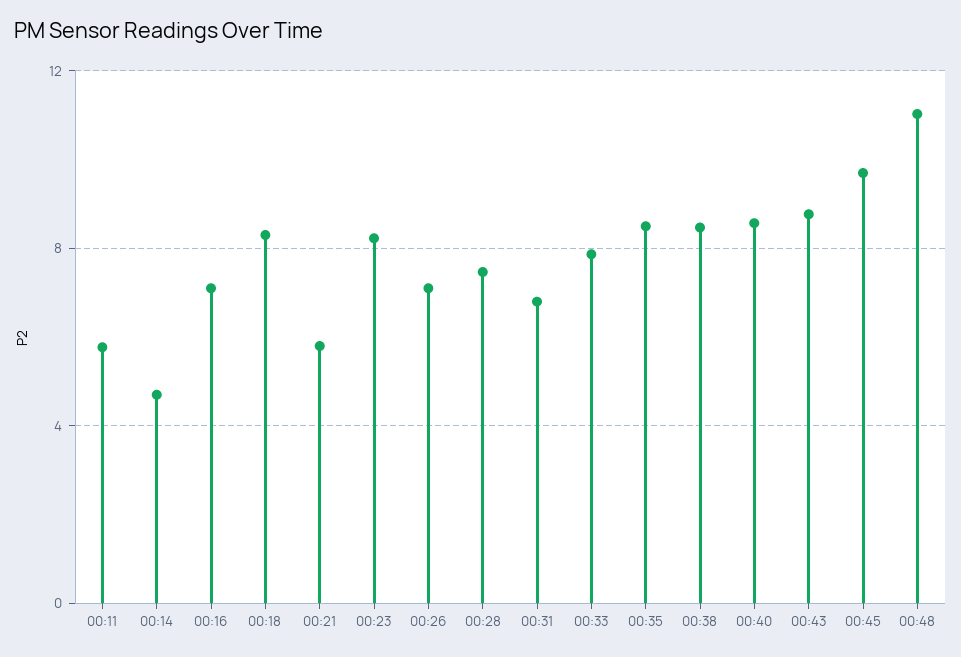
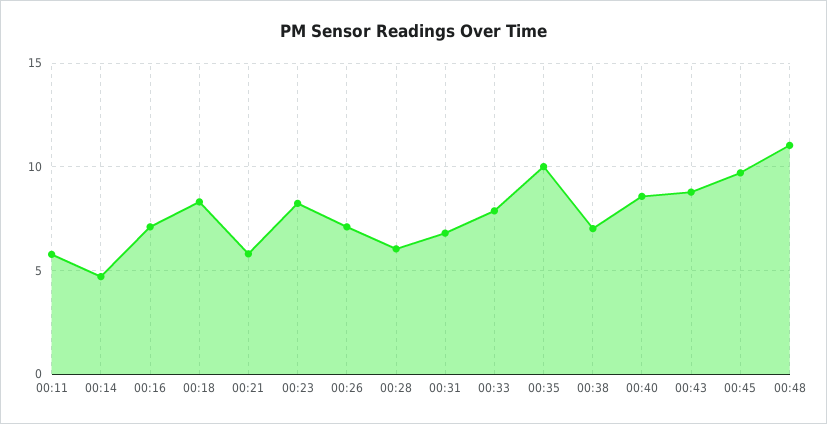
00:28: 7.5 -> 6
00:35: 8.5 -> 10
00:38: 8.5 -> 7

